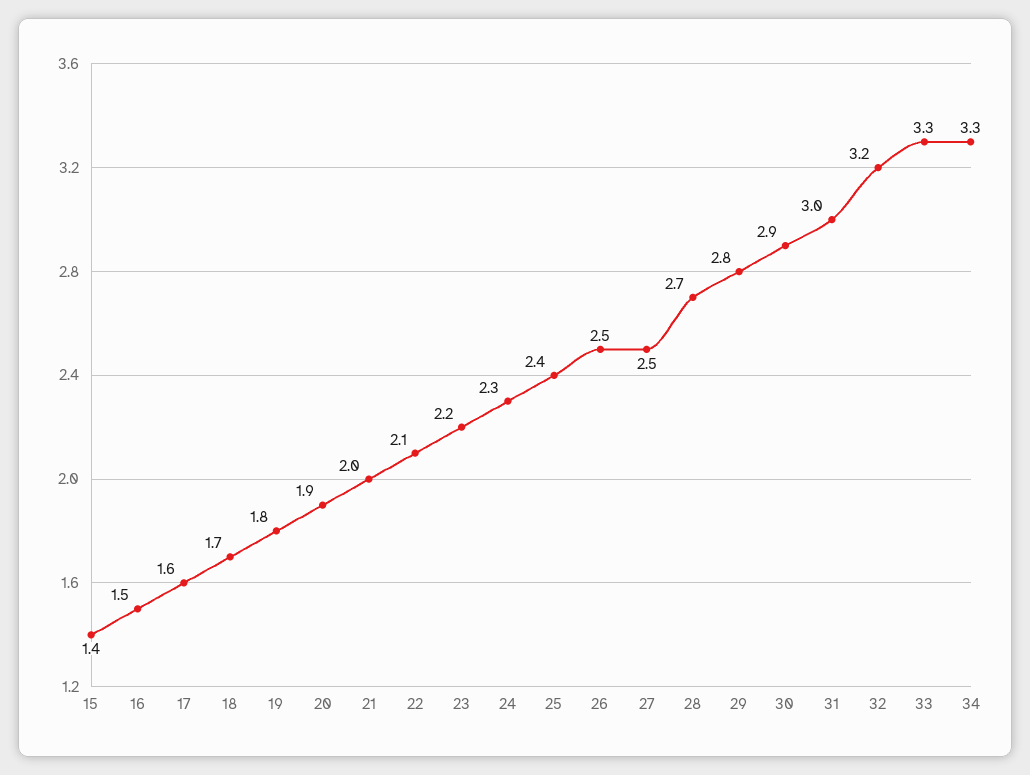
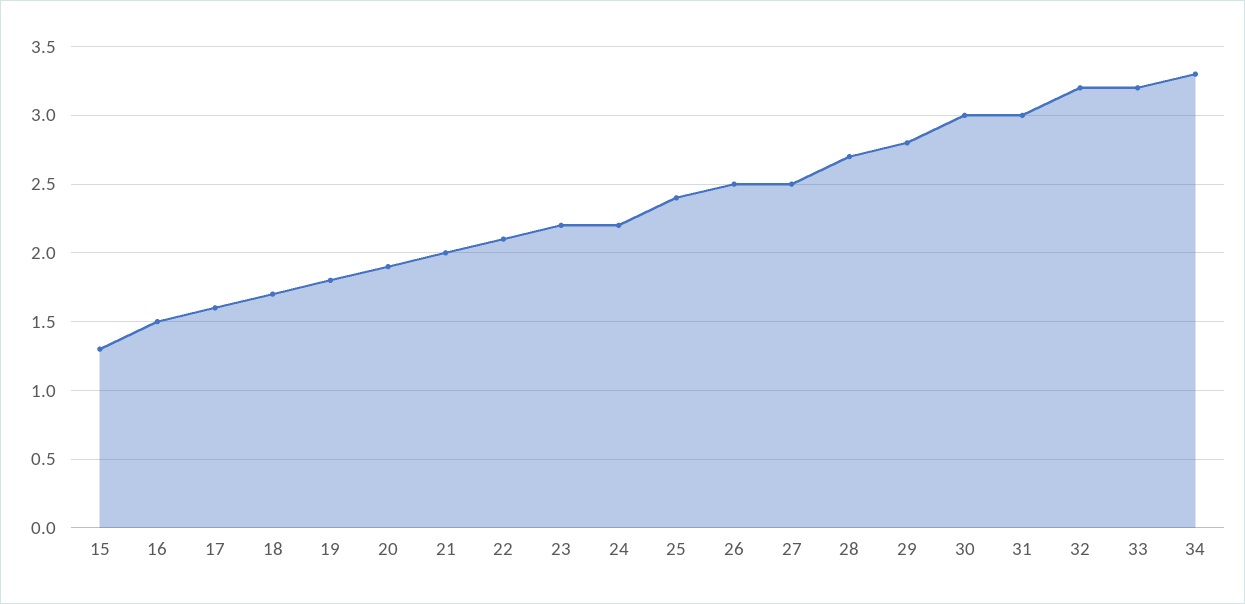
15: 1.4 -> 1.3
24: 2.3 -> 2.2
30: 2.9 -> 3
33: 3.3 -> 3.2

